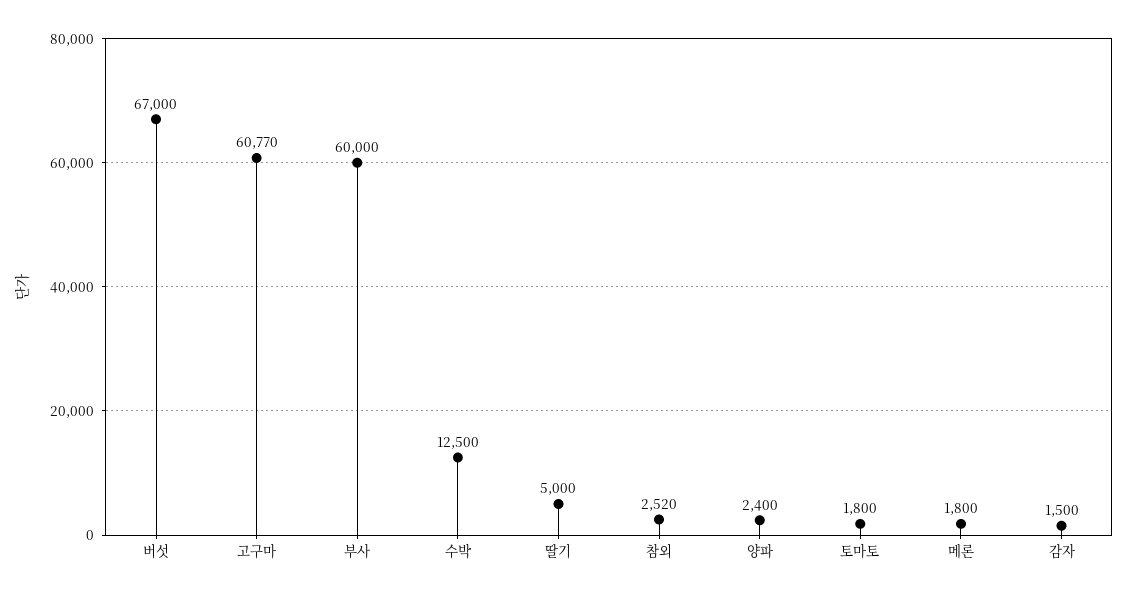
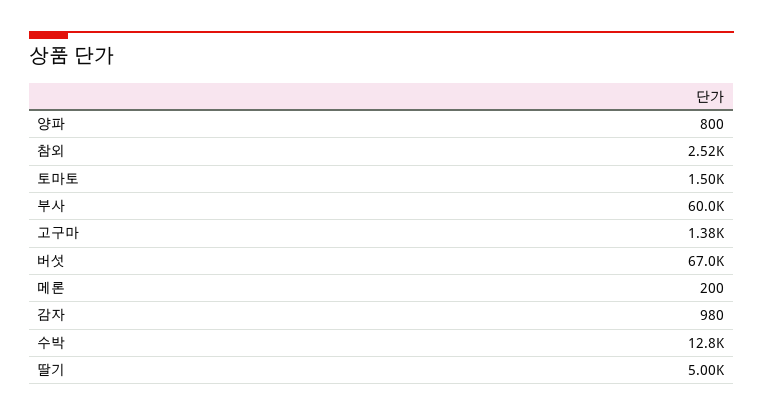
고구마: 60770 -> 1380
수박: 12500 -> 12800
양파: 2400 -> 800
토마토: 1800 -> 1500
메론: 1800 -> 200
감자: 1500 -> 980

